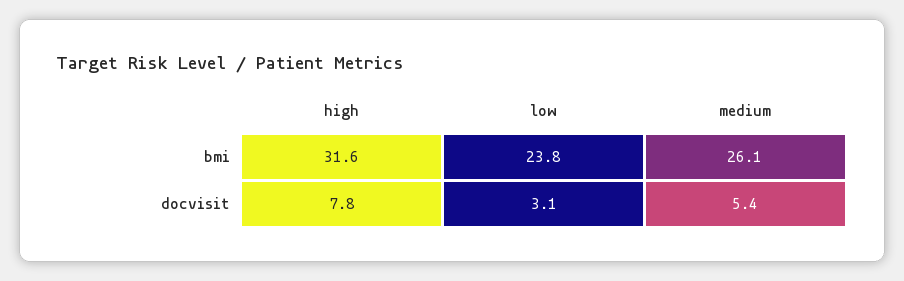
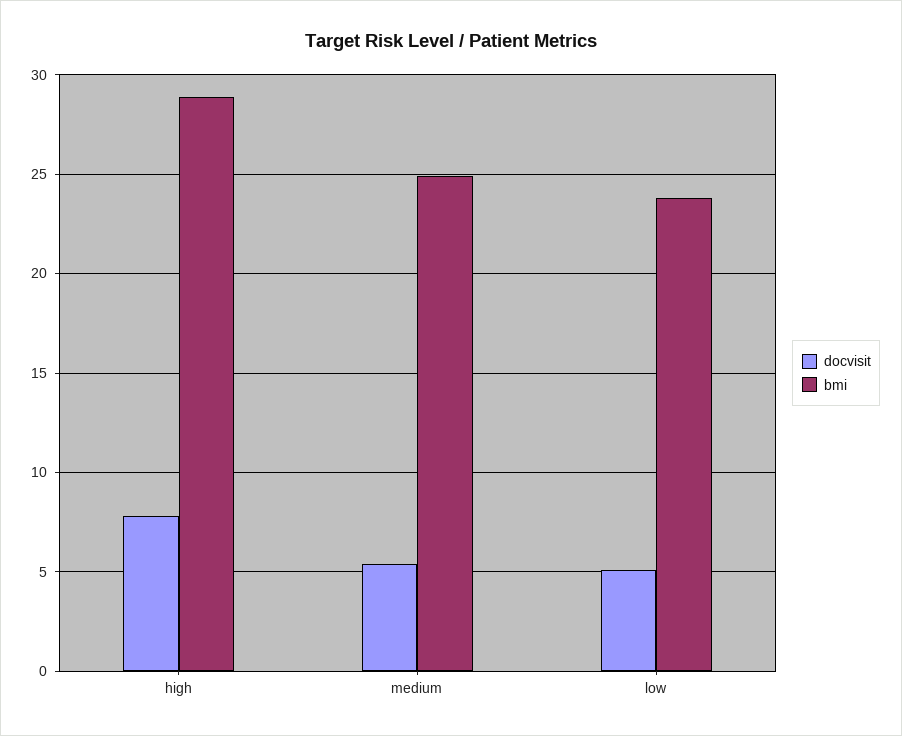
bmi, high: 31.6 -> 29
bmi, medium: 26.1 -> 25
docvisit, low: 3.1 -> 5

